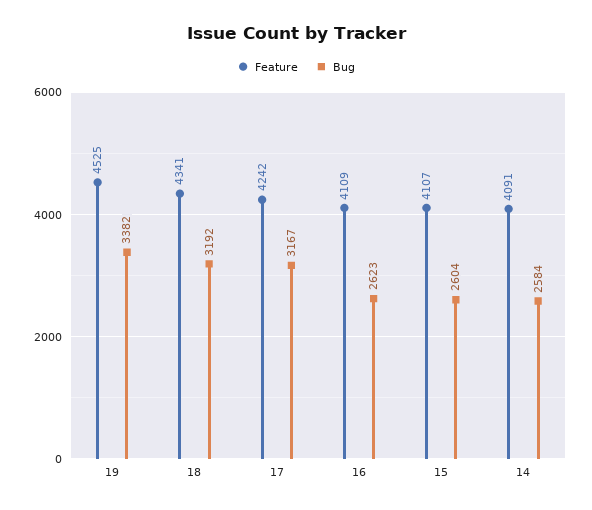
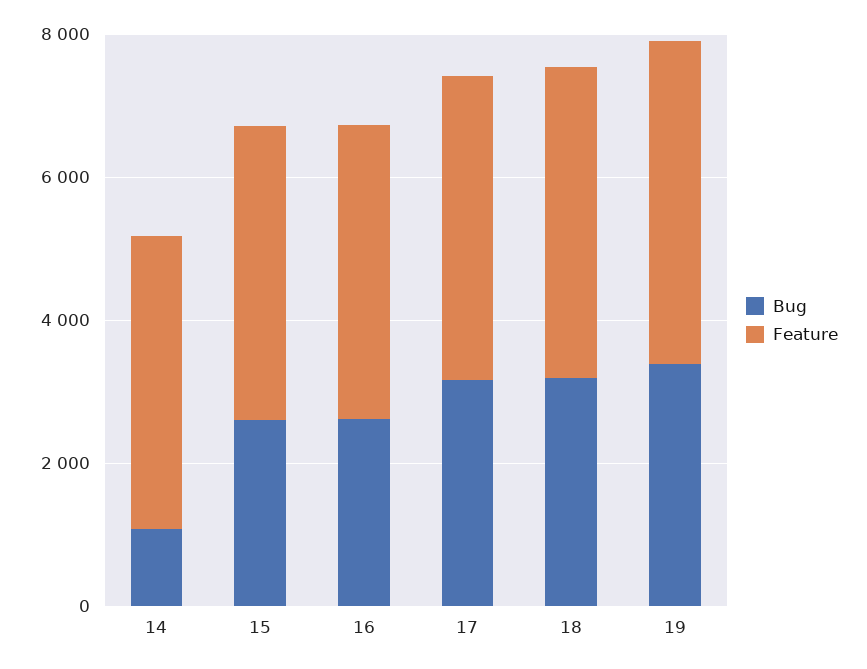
Bug, 14: 2584 -> 1000

